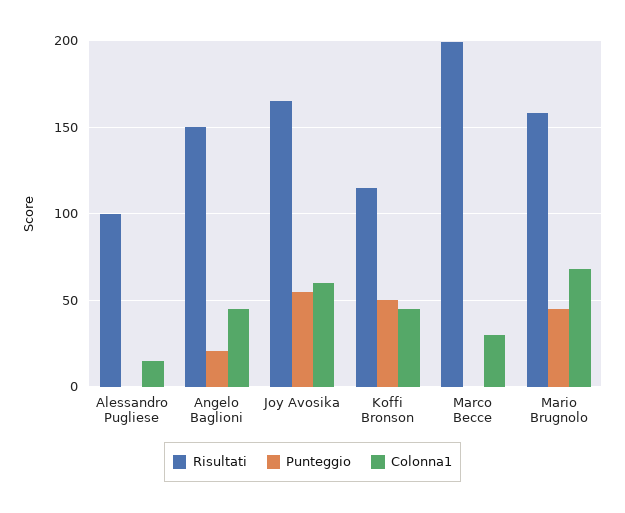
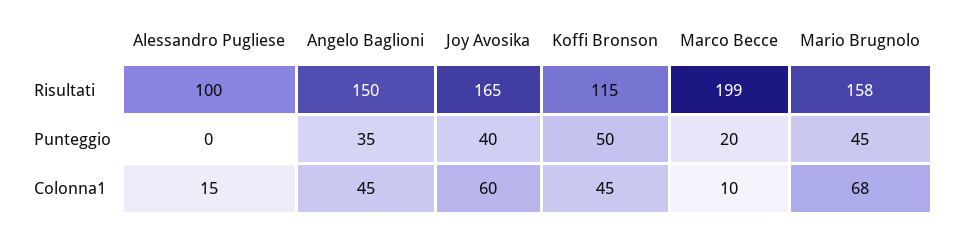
Punteggio, Angelo Baglioni: 20 -> 35
Punteggio, Joy Avosika: 55 -> 40
Punteggio, Marco Becce: 0 -> 20
Colonna1, Marco Becce: 30 -> 10

